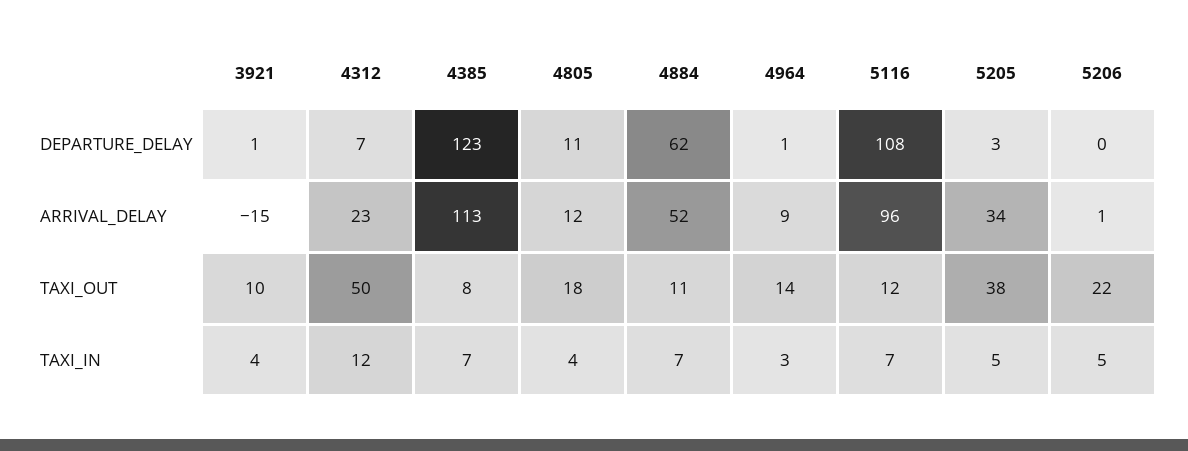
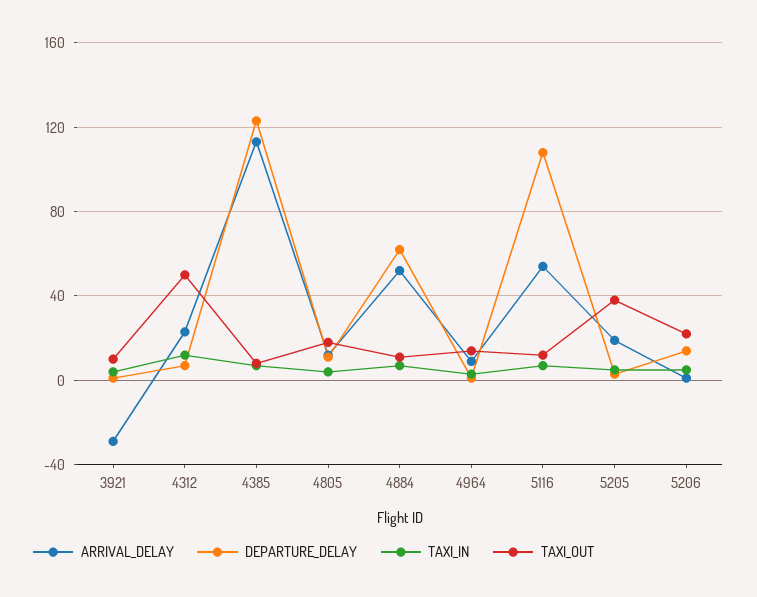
DEPARTURE_DELAY, 5206: 0 -> 15
ARRIVAL_DELAY, 3921: -15 -> -30
ARRIVAL_DELAY, 5116: 96 -> 55
ARRIVAL_DELAY, 5205: 34 -> 20

